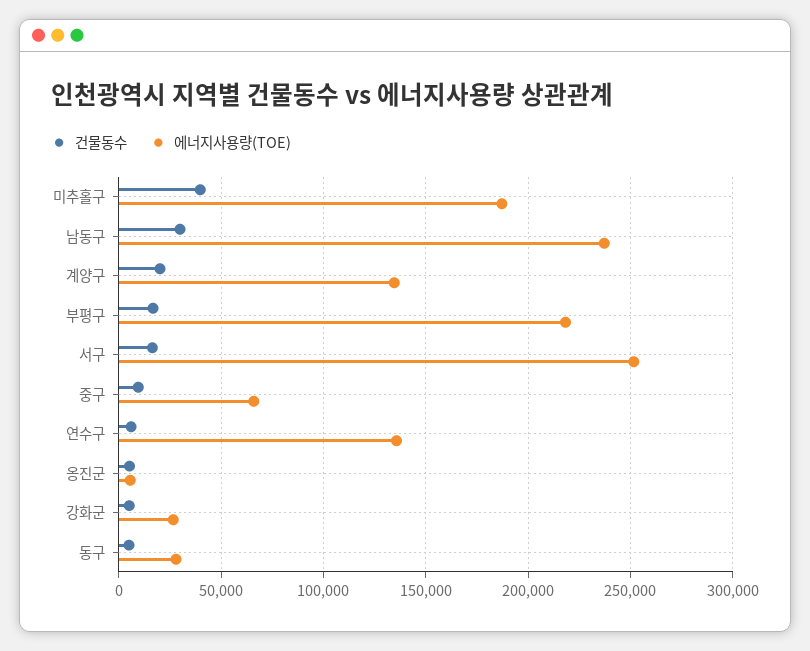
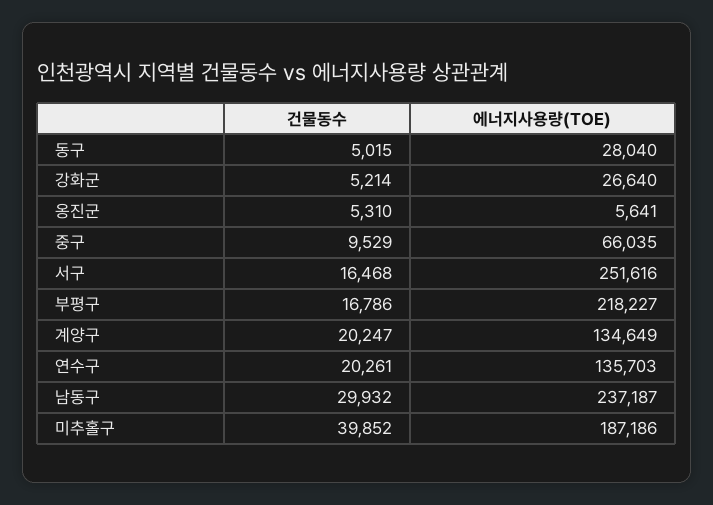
건물동수, 연수구: 5000 -> 20261

